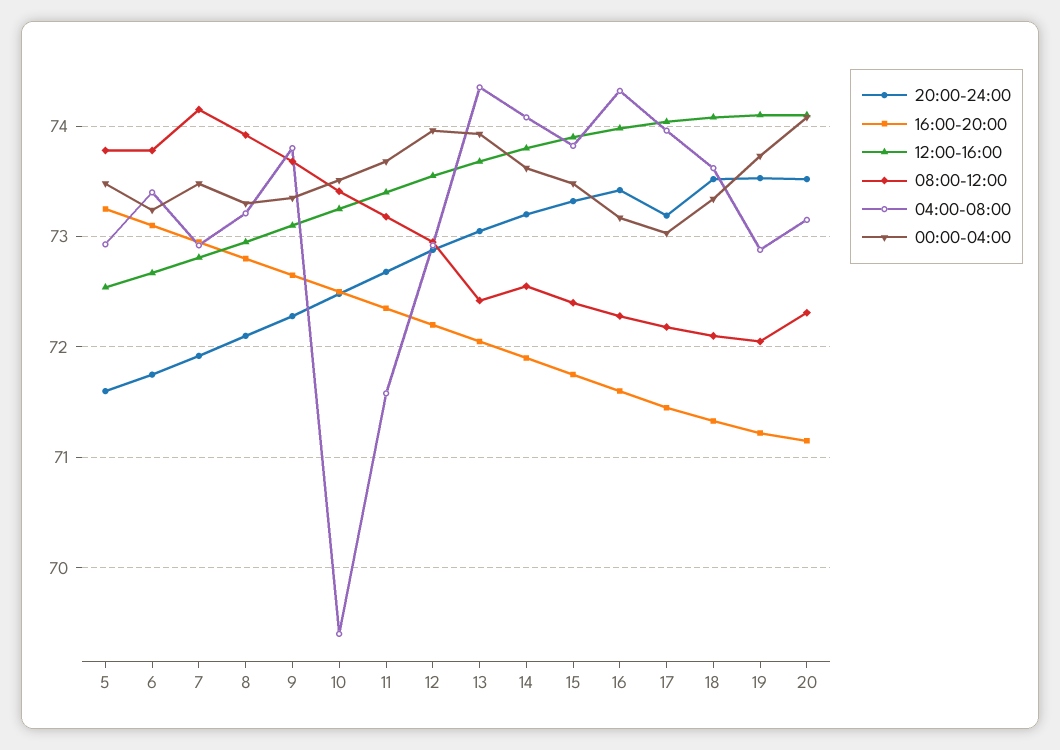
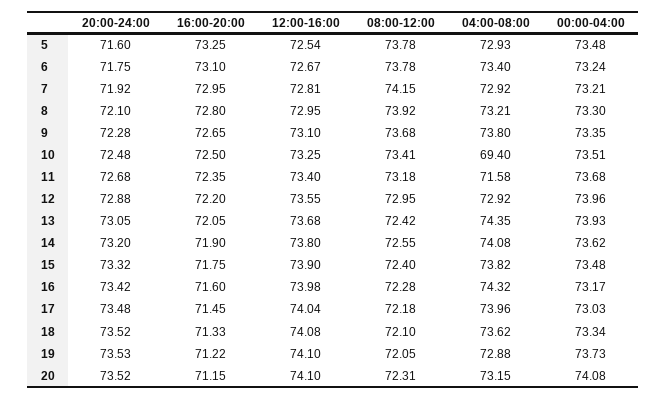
00:00-04:00, 7: 73.5 -> 73.21
20:00-24:00, 17: 73.2 -> 73.48

